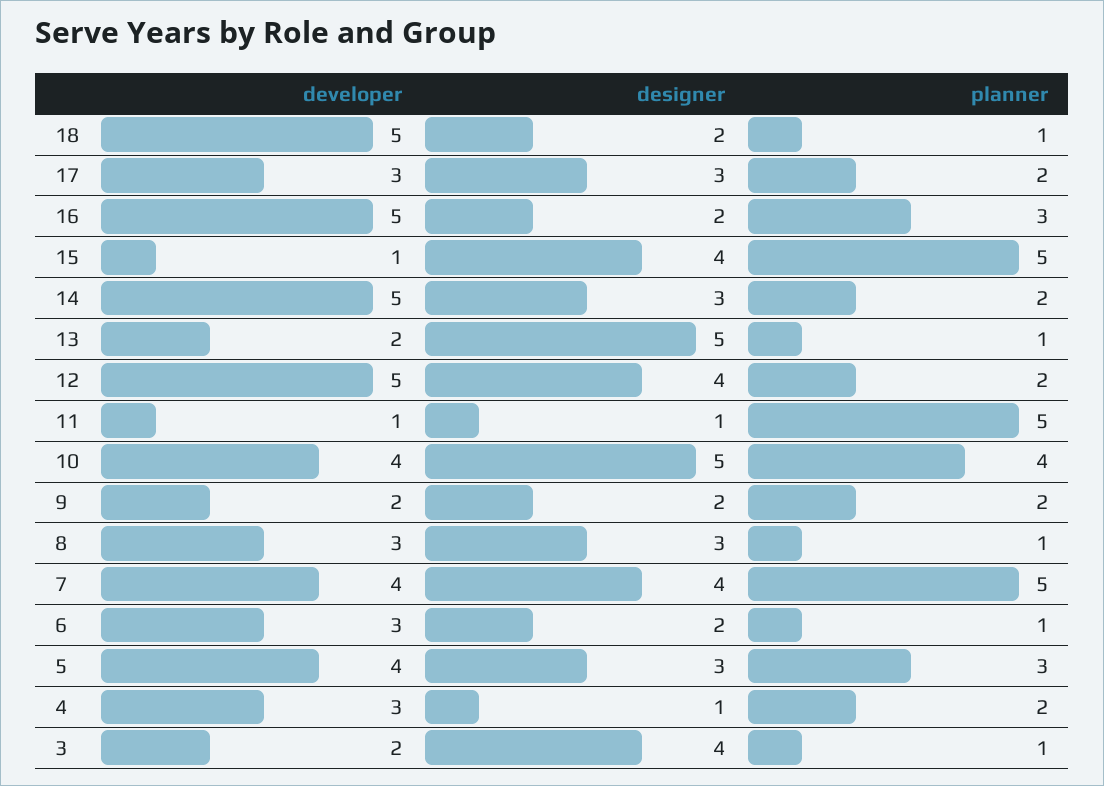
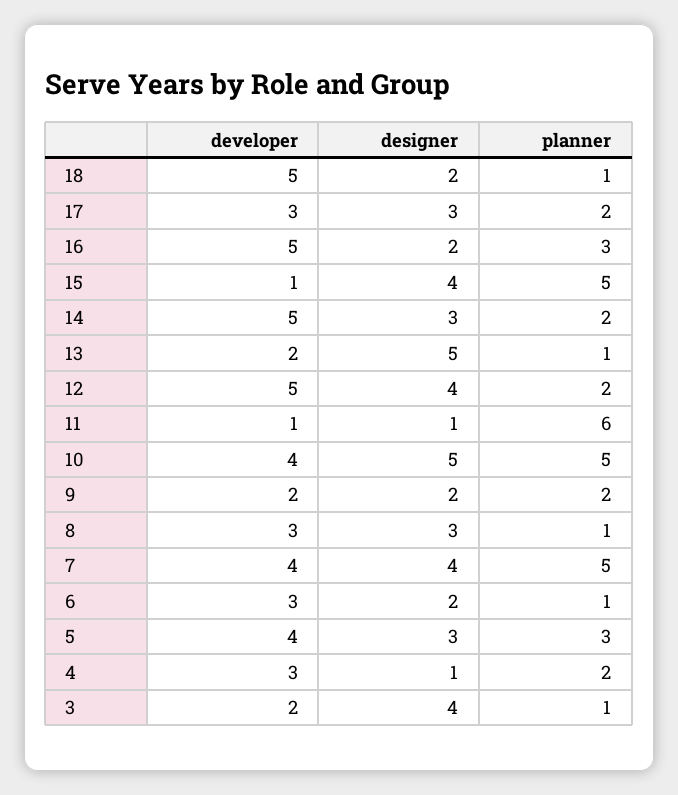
planner, 11: 5 -> 6
planner, 10: 4 -> 5

